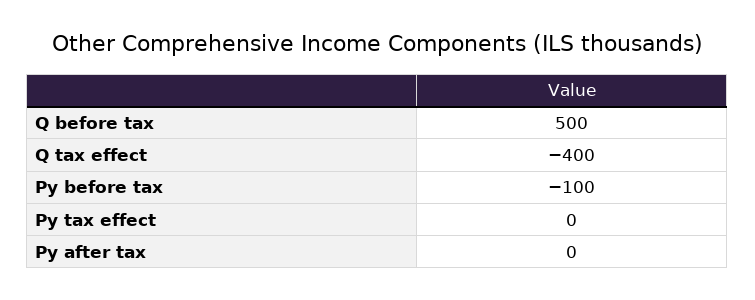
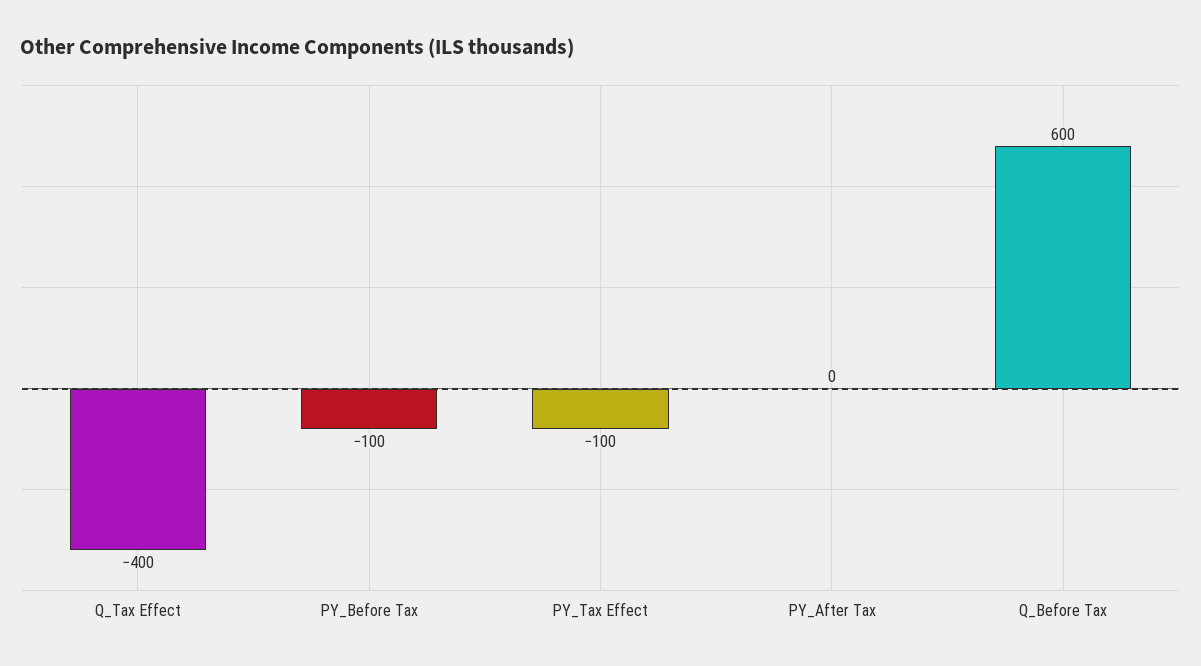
Q before tax: 500 -> 600
Py tax effect: 0 -> -100

